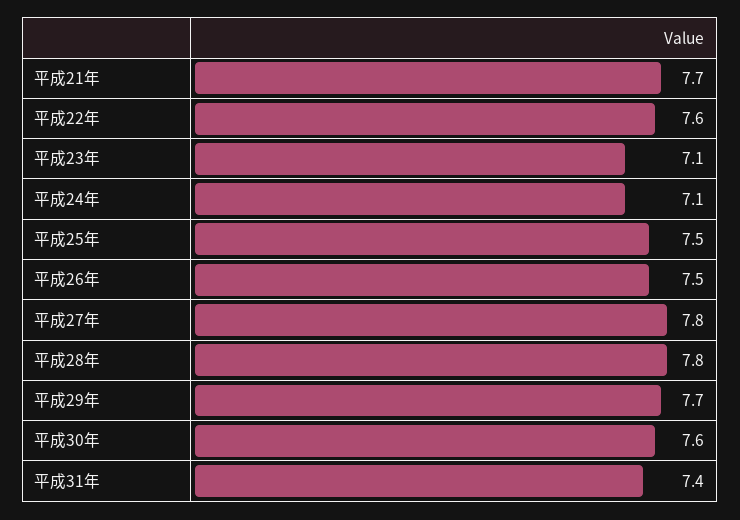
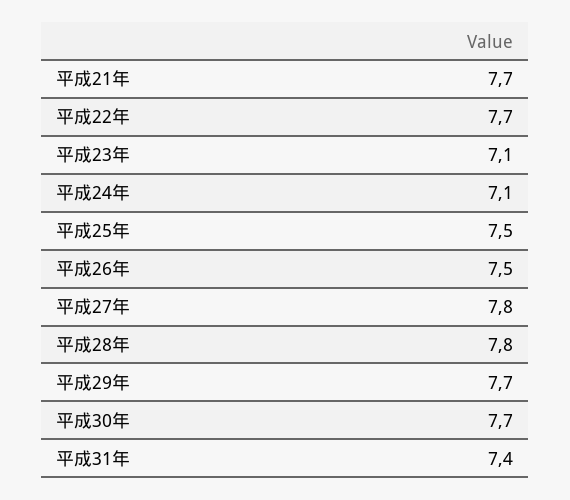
平成22年: 7.6 -> 7.7
平成30年: 7.6 -> 7.7

